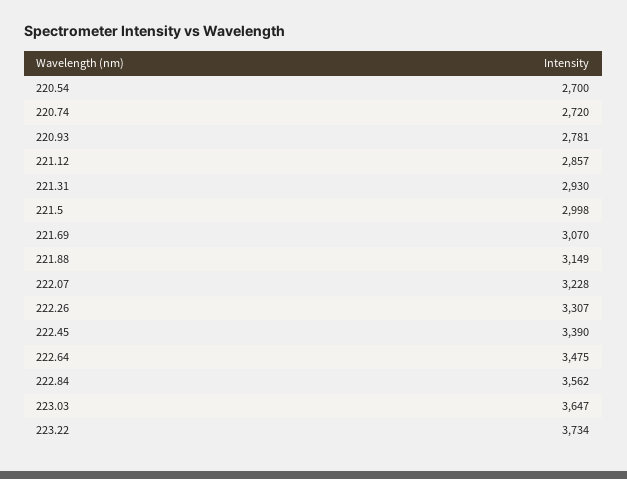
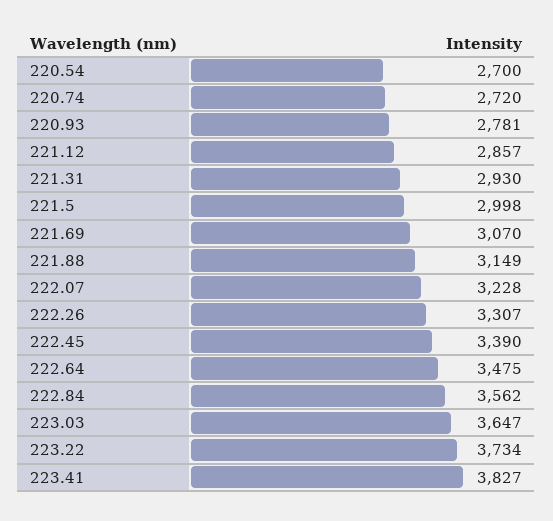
223.41: none -> 3827

